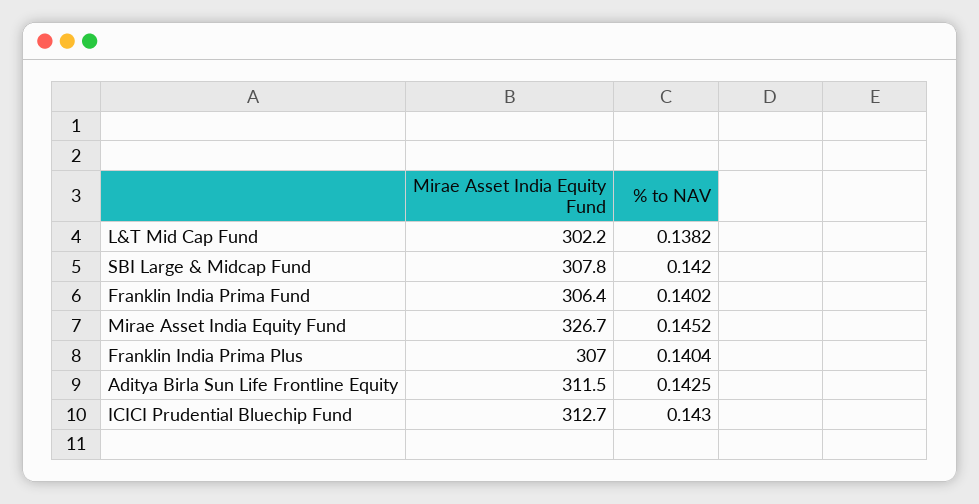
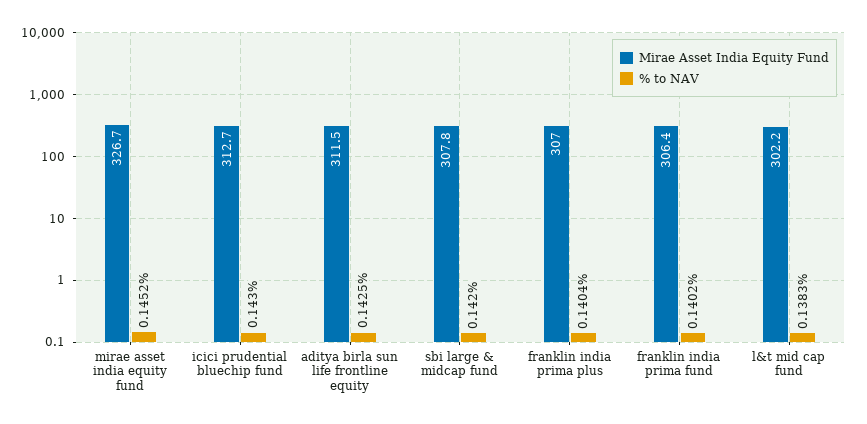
% to NAV, L&T Mid Cap Fund: 0.1382 -> 0.1383

